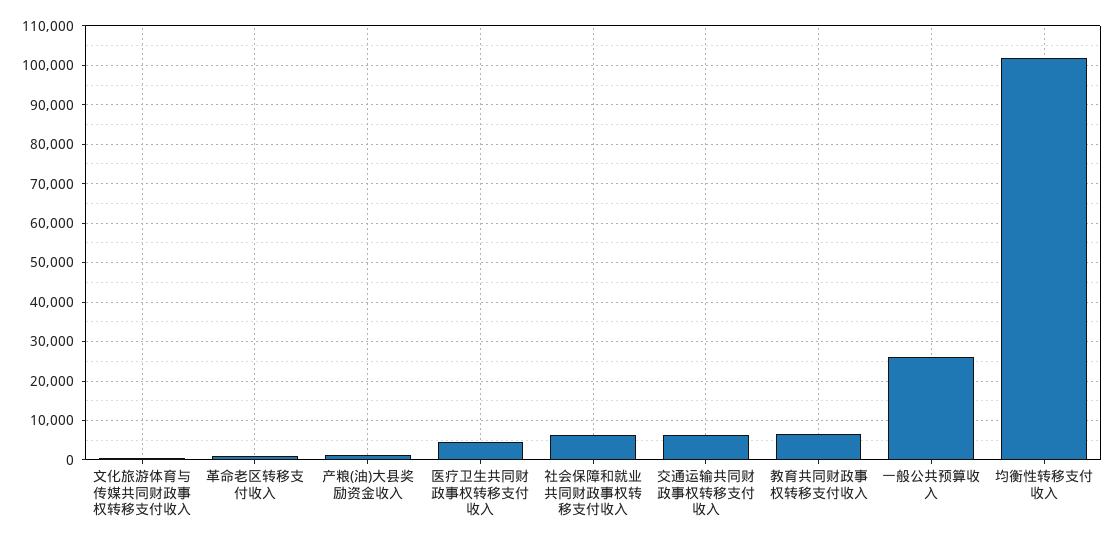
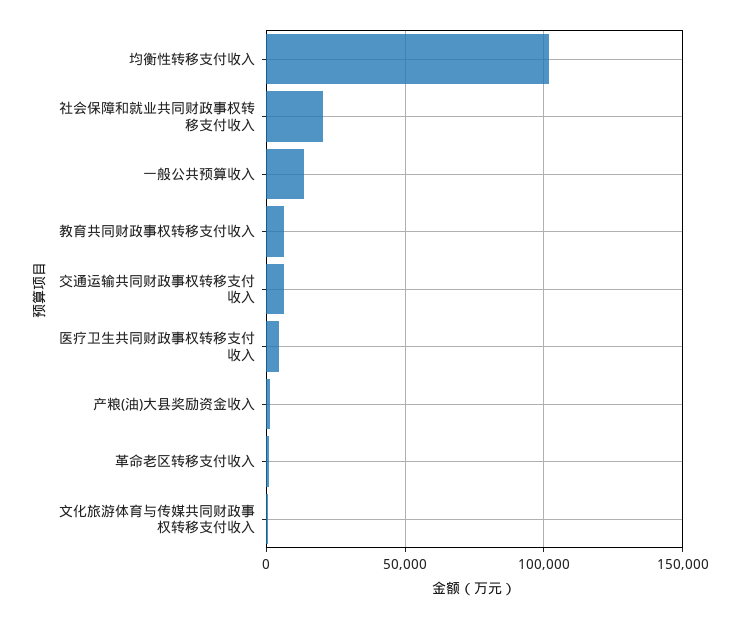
社会保障和就业共同财政事权转移支付收入: 6000 -> 20000
一般公共预算收入: 26000 -> 15000

